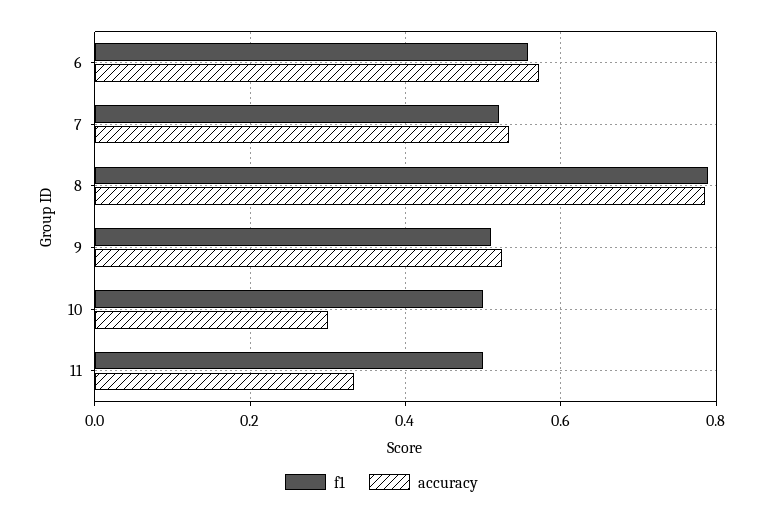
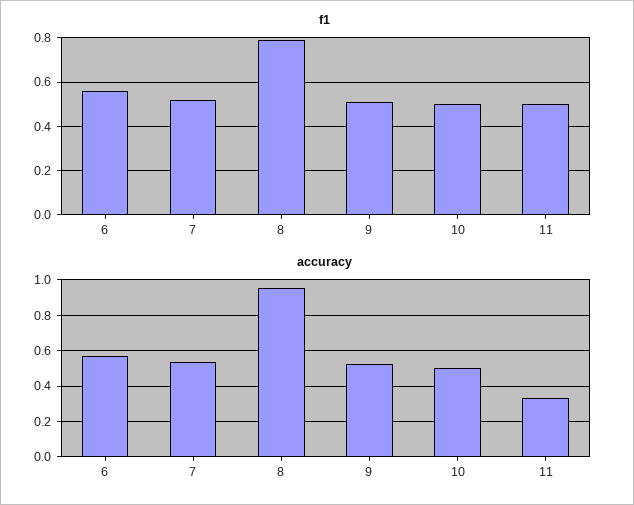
accuracy, 8: 0.78 -> 0.95
accuracy, 10: 0.3 -> 0.5

